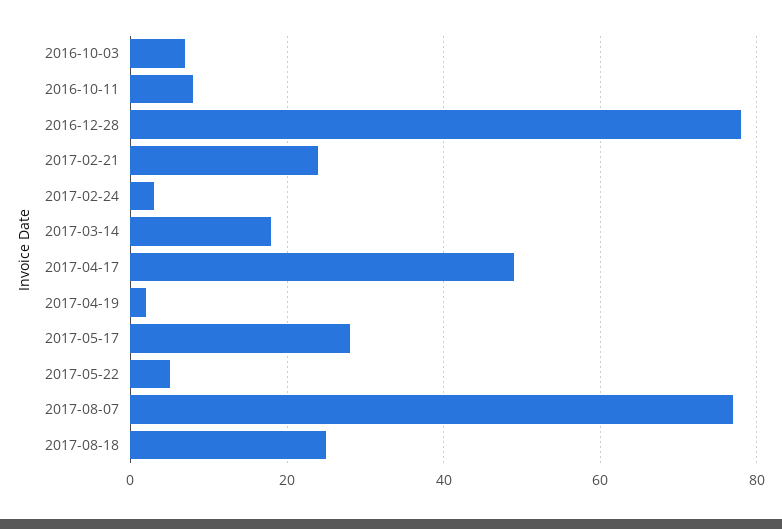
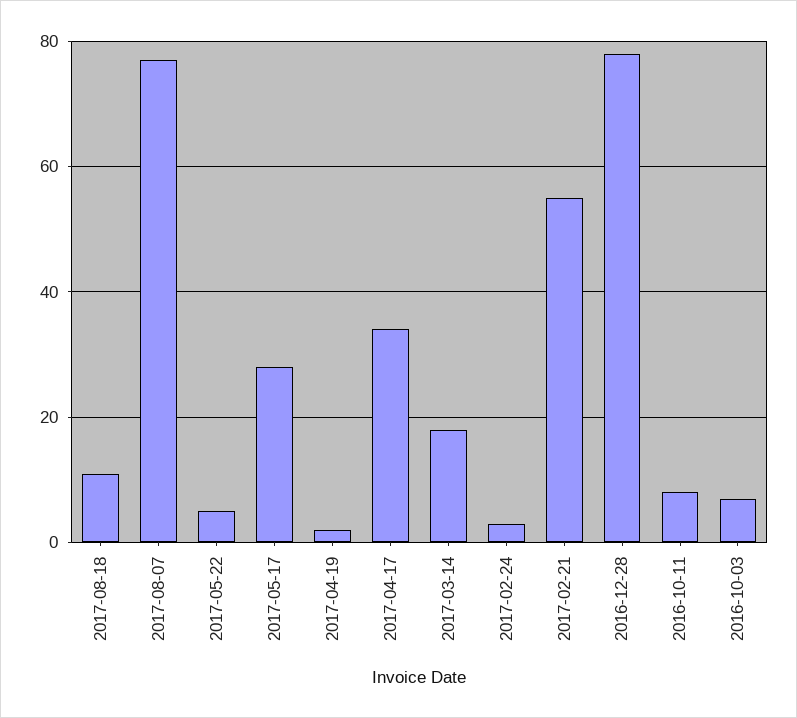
2017-02-21: 25 -> 55
2017-04-17: 50 -> 35
2017-08-18: 25 -> 10

